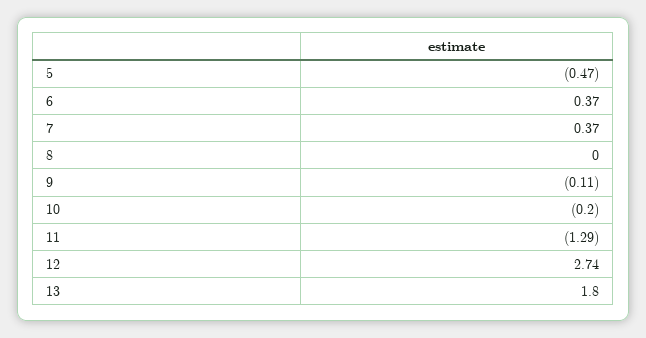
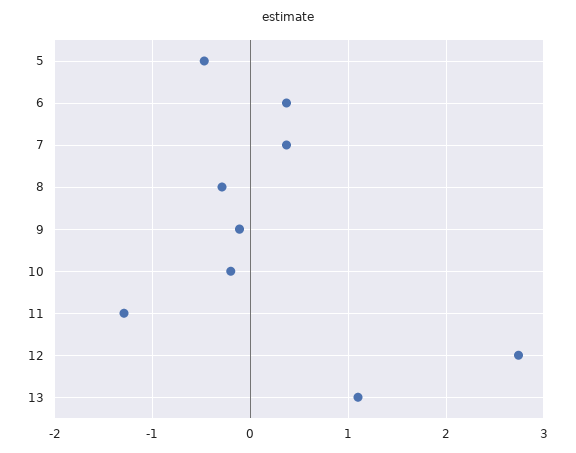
8: 0 -> -0.3
13: 1.8 -> 1.1

